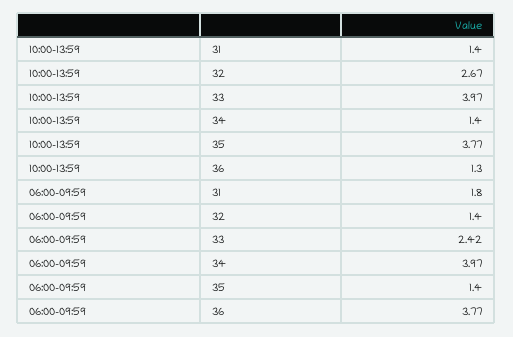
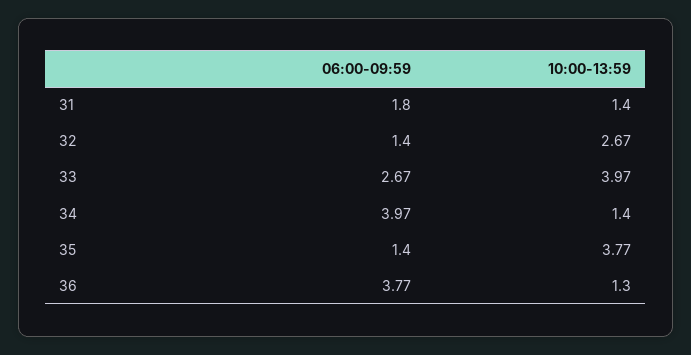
06:00-09:59, 33: 2.42 -> 2.67

